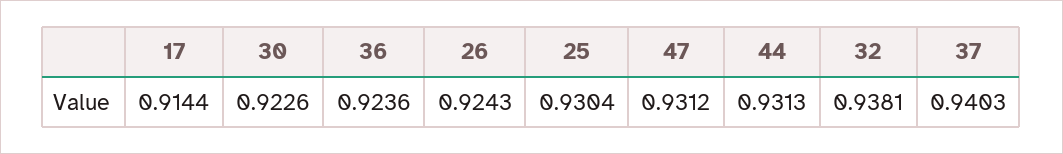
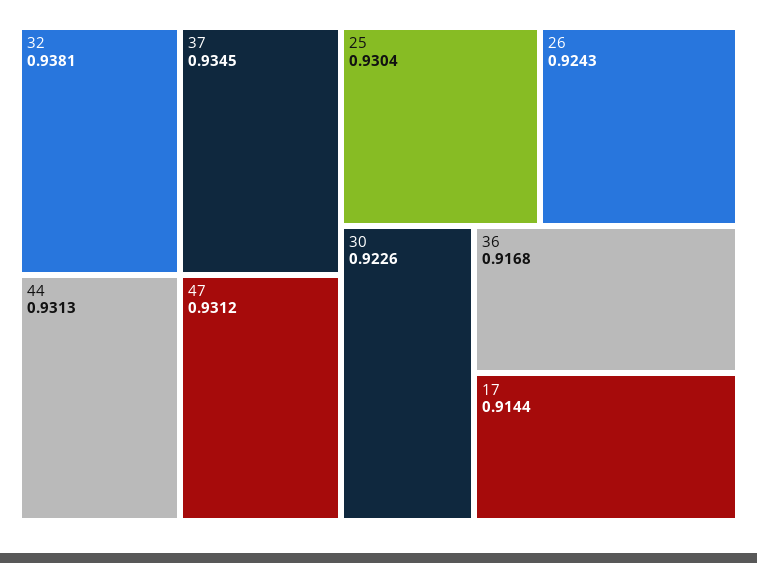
36: 0.9236 -> 0.9168
37: 0.9403 -> 0.9345

